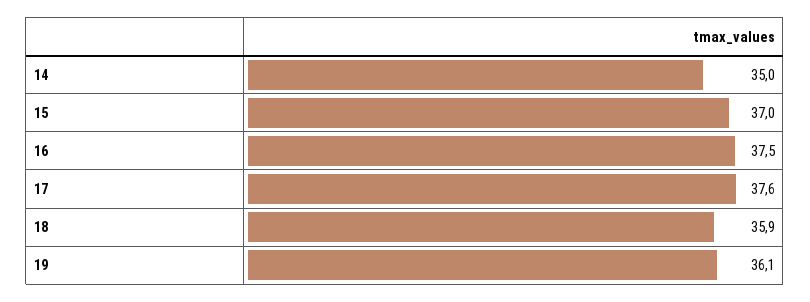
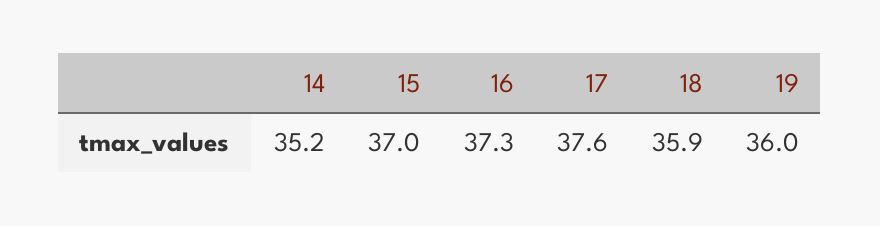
14: 35 -> 35.2
16: 37.5 -> 37.3
19: 36.1 -> 36

